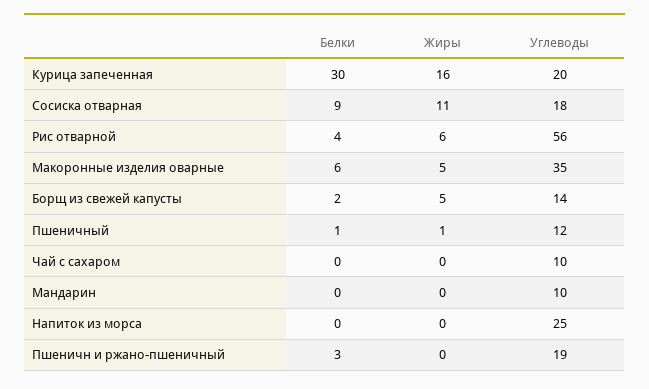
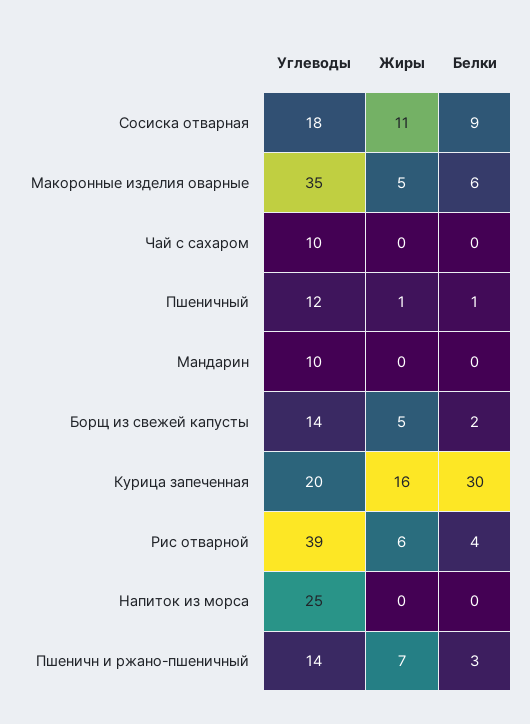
Углеводы, Рис отварной: 56 -> 39
Жиры, Пшеничн и ржано-пшеничный: 0 -> 7
Углеводы, Пшеничн и ржано-пшеничный: 19 -> 14

